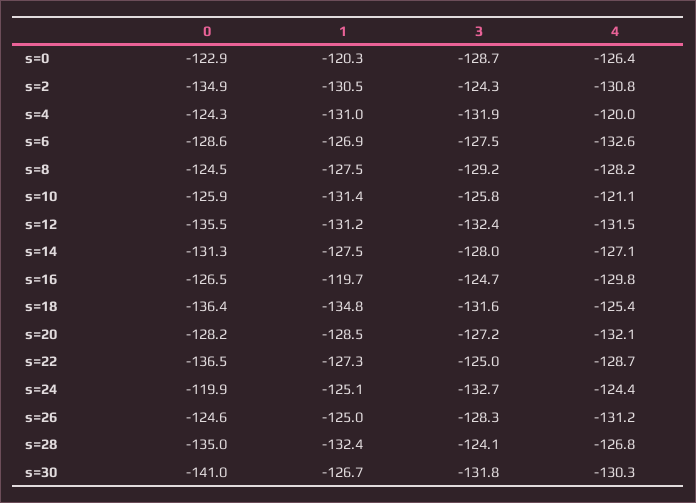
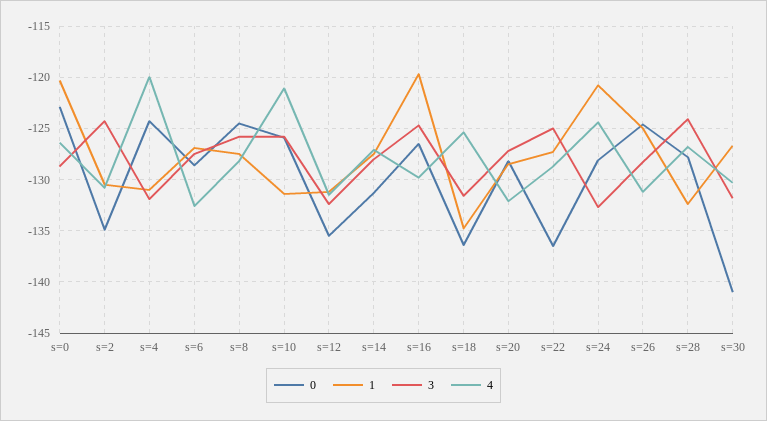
3, s=8: -129.2 -> -126
0, s=24: -119.9 -> -128
1, s=24: -125.1 -> -121
0, s=28: -135 -> -128

